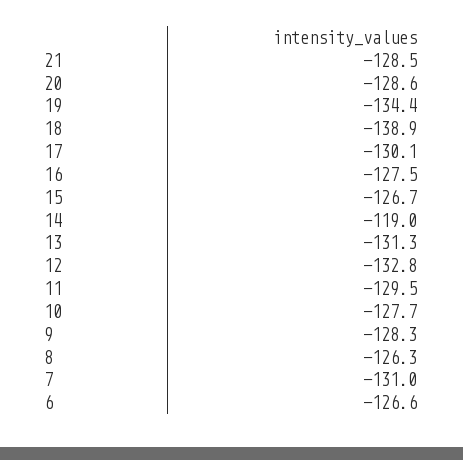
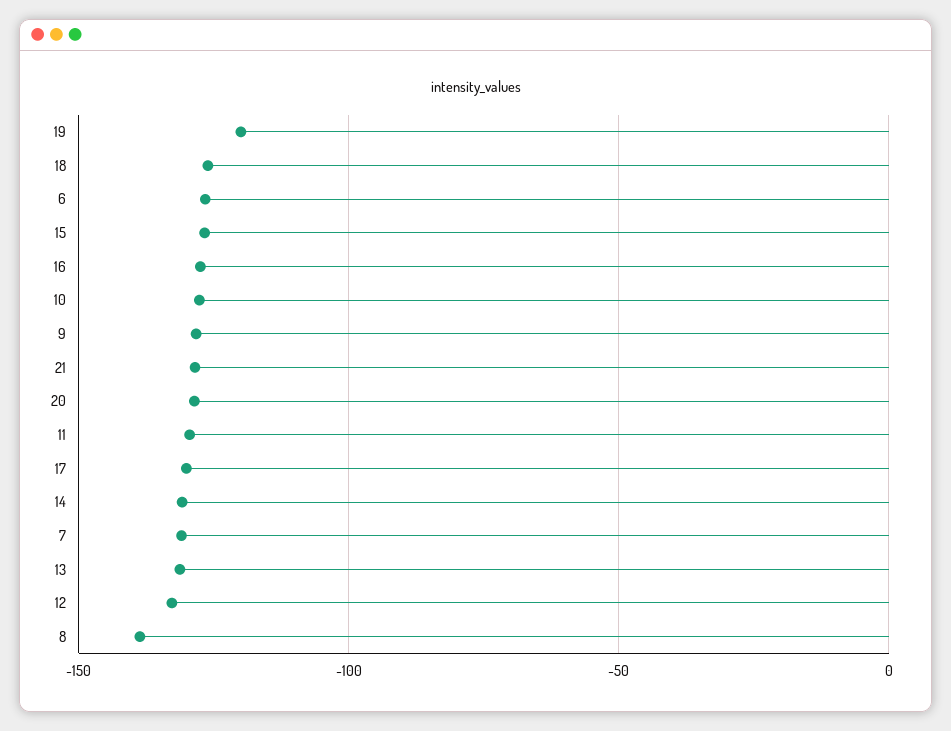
19: -134.4 -> -120
18: -138.9 -> -125
14: -119 -> -130
8: -126.3 -> -140

